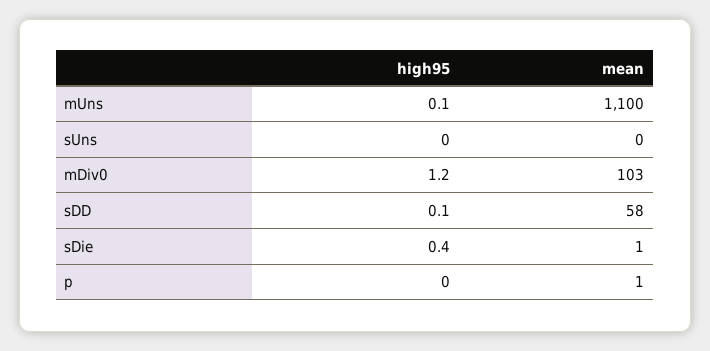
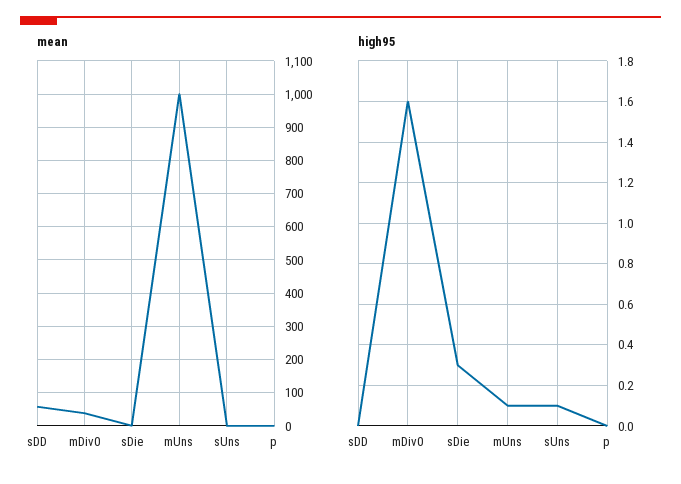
mean, mUns: 1100 -> 1000
high95, sUns: 0 -> 0.1
high95, mDiv0: 1.2 -> 1.6
mean, mDiv0: 103 -> 40
high95, sDD: 0.1 -> 0
high95, sDie: 0.4 -> 0.3

